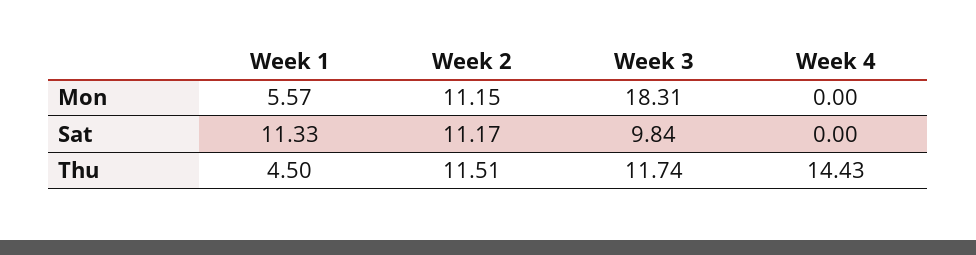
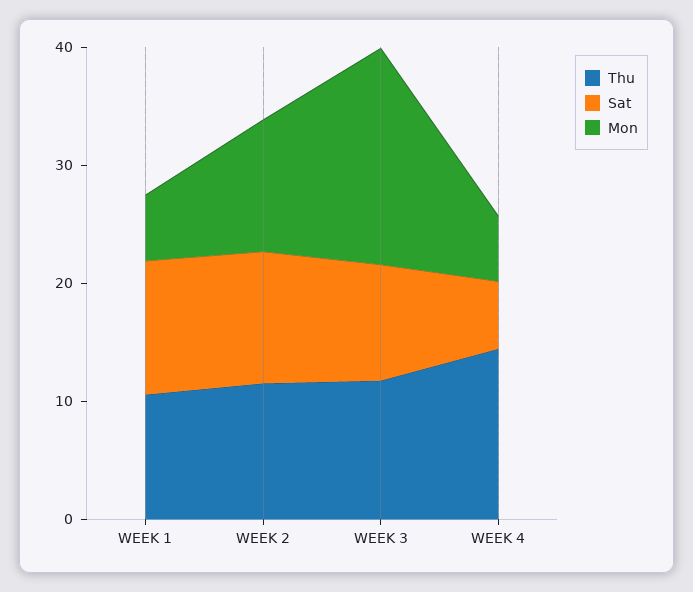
Mon, Week 4: 0 -> 6
Sat, Week 4: 0 -> 6
Thu, Week 1: 4.5 -> 10

